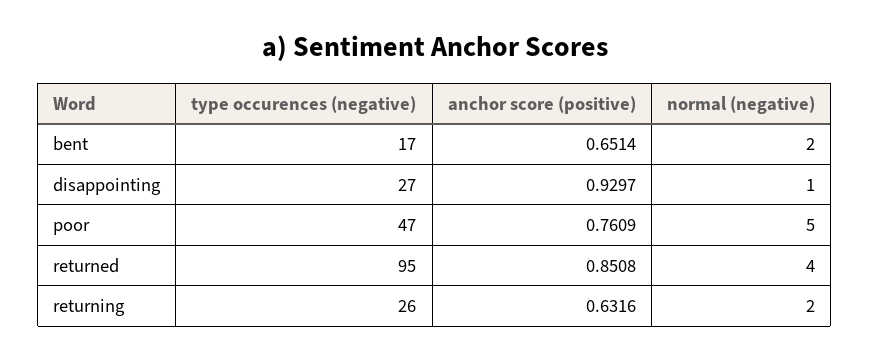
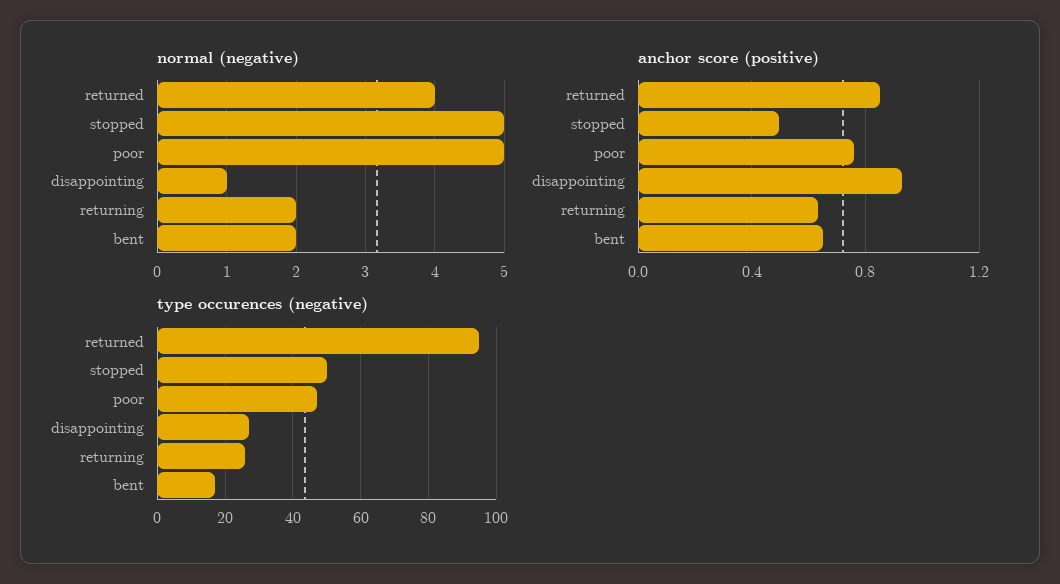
normal (negative), stopped: none -> 5
anchor score (positive), stopped: none -> 0.5
type occurences (negative), stopped: none -> 50

